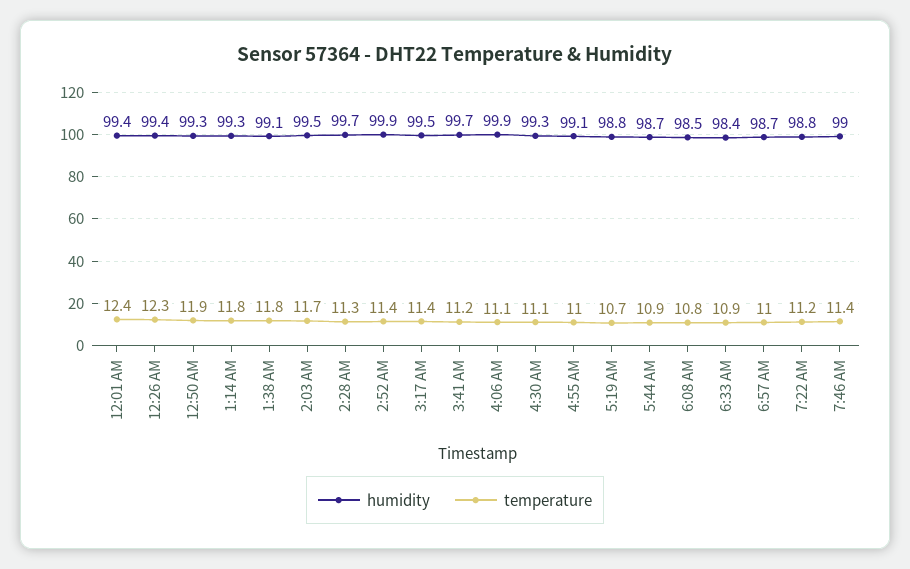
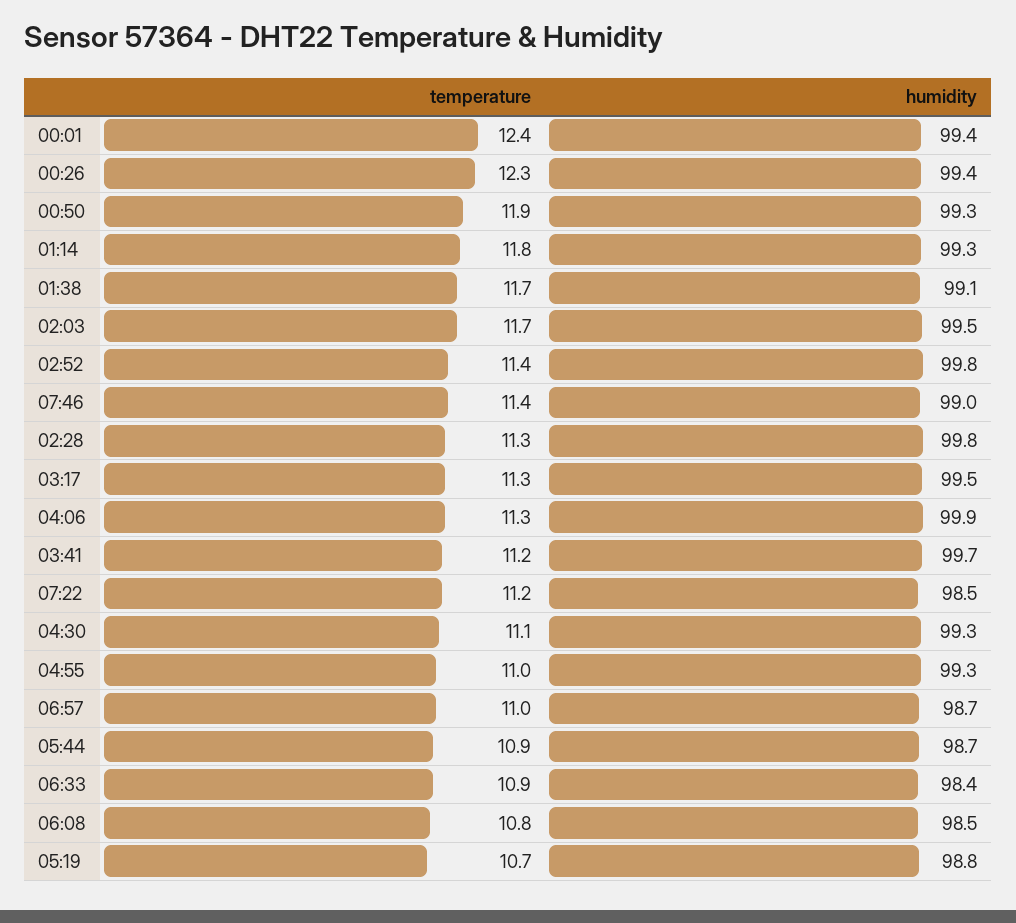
temperature, 1:38 AM: 11.8 -> 11.7
humidity, 2:28 AM: 99.7 -> 99.8
humidity, 2:52 AM: 99.9 -> 99.8
temperature, 3:17 AM: 11.4 -> 11.3
temperature, 4:06 AM: 11.1 -> 11.3
humidity, 4:55 AM: 99.1 -> 99.3
humidity, 7:22 AM: 98.8 -> 98.5

